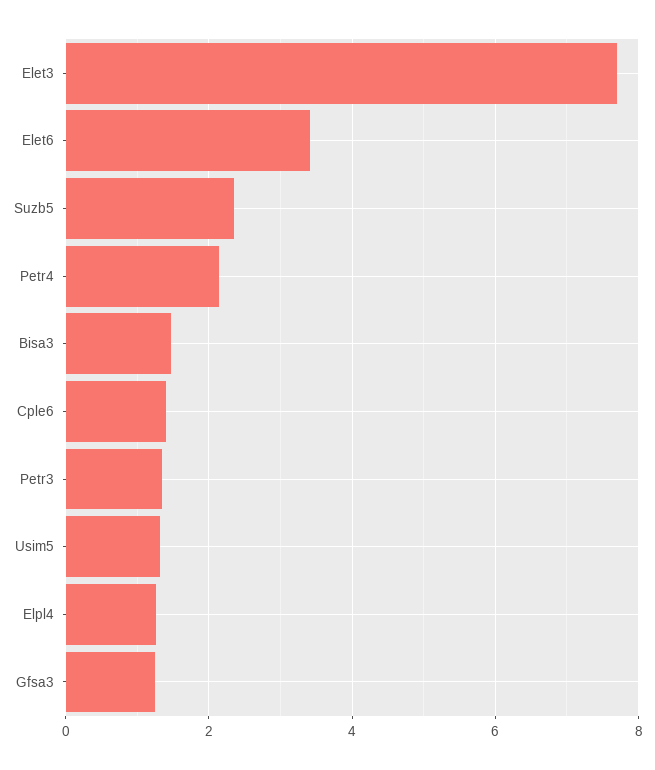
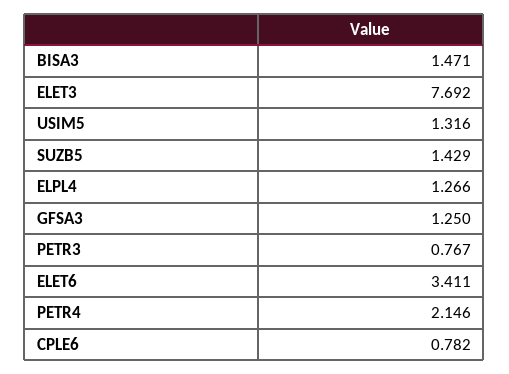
Suzb5: 2.4 -> 1.429
Cple6: 1.4 -> 0.782
Petr3: 1.4 -> 0.767

